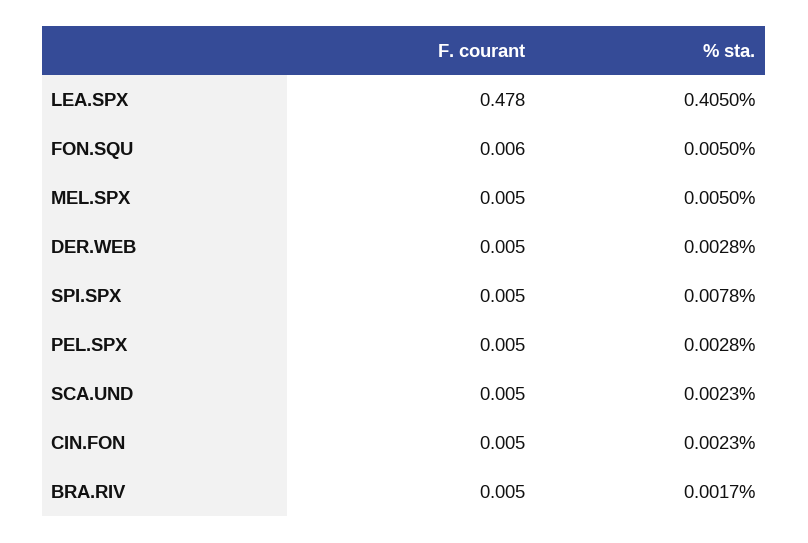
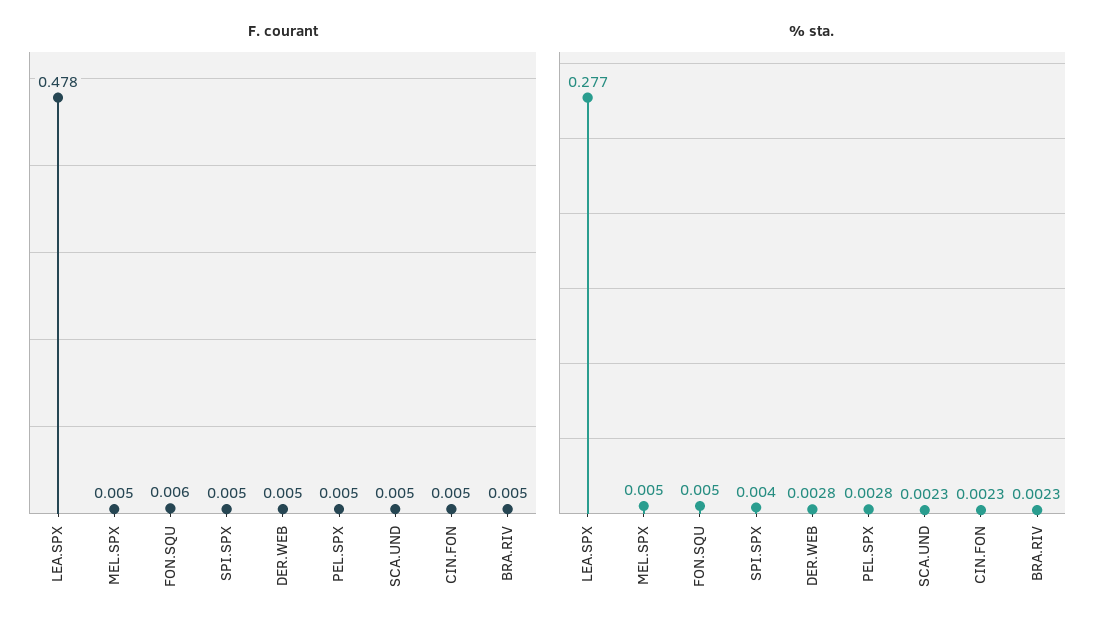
% sta., LEA.SPX: 0.405 -> 0.277
% sta., SPI.SPX: 0.0078 -> 0.004
% sta., BRA.RIV: 0.0017 -> 0.0023

